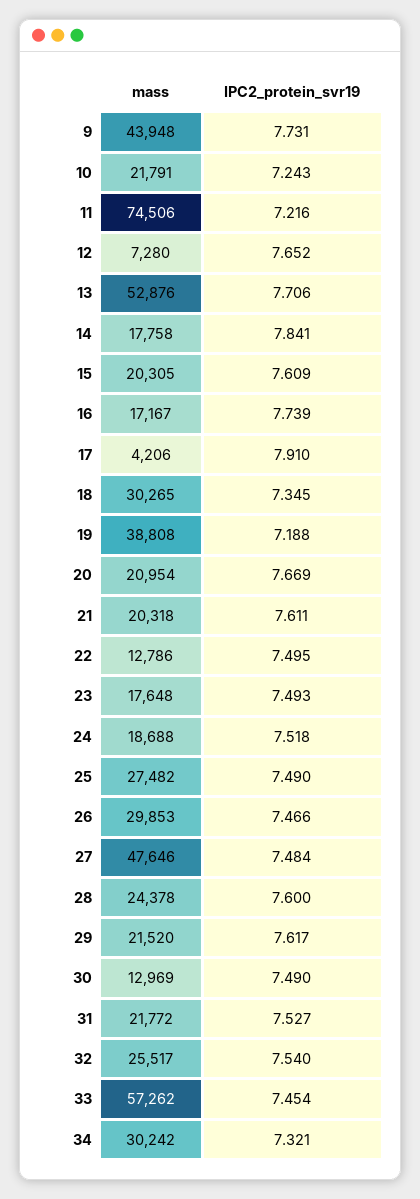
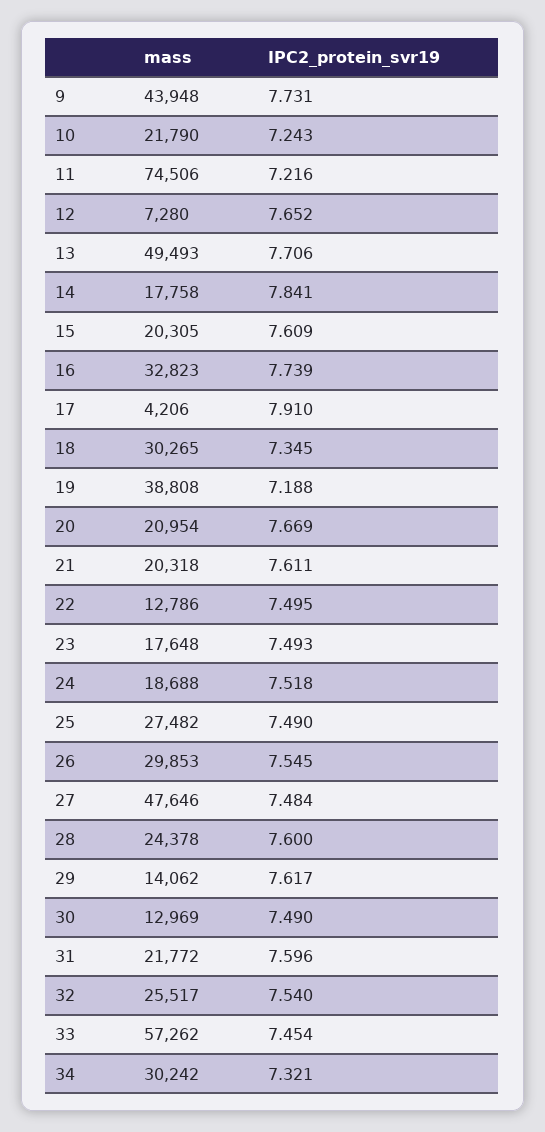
mass, 10: 21791 -> 21790
mass, 13: 52876 -> 49493
mass, 16: 17167 -> 32823
IPC2_protein_svr19, 26: 7.466 -> 7.545
mass, 29: 21520 -> 14062
IPC2_protein_svr19, 31: 7.527 -> 7.596

